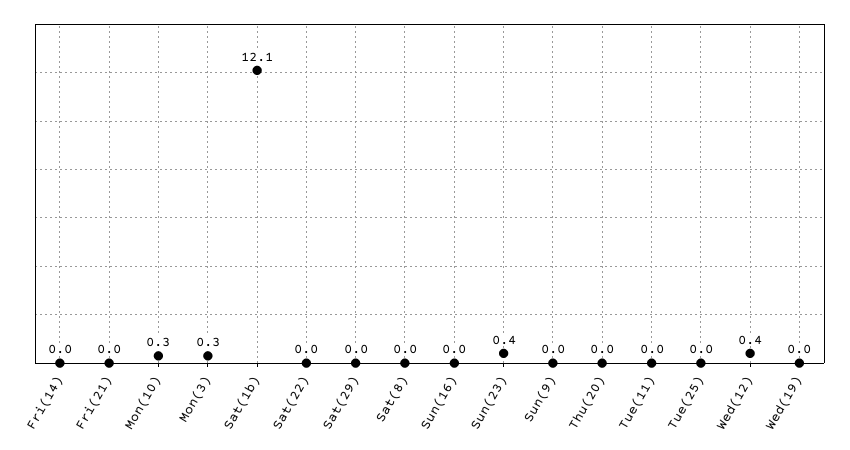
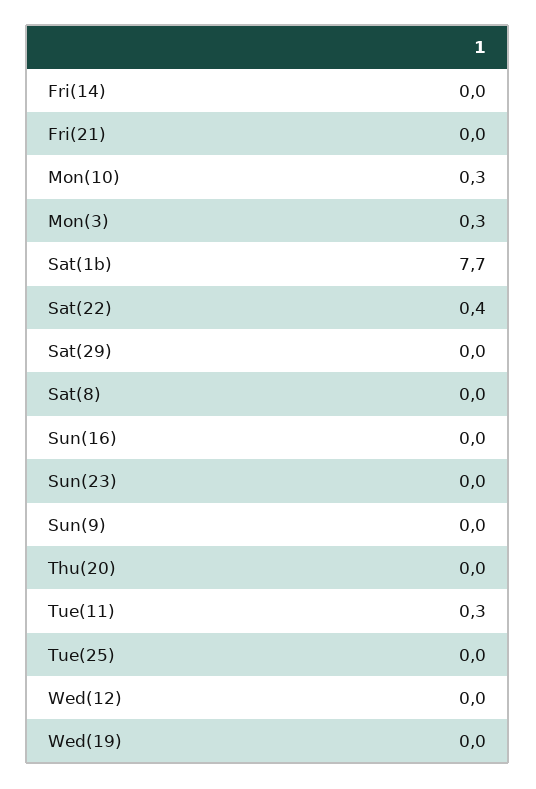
Sat(1b): 12.1 -> 7.7
Sat(22): 0 -> 0.4
Sun(23): 0.4 -> 0
Tue(11): 0 -> 0.3
Wed(12): 0.4 -> 0

